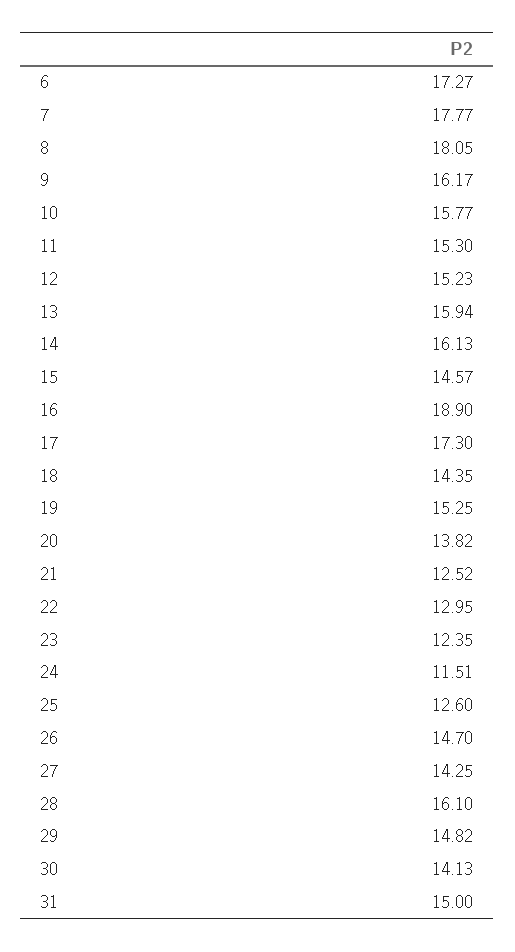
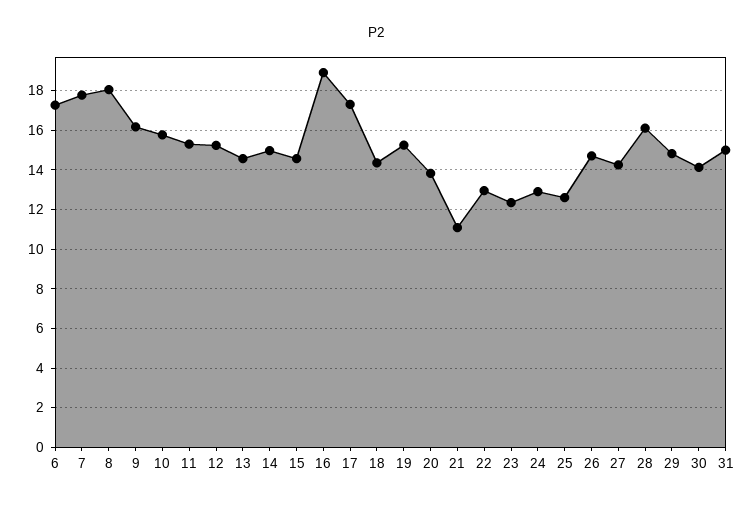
13: 15.94 -> 14.5
14: 16.13 -> 15
21: 12.52 -> 11
24: 11.51 -> 13

